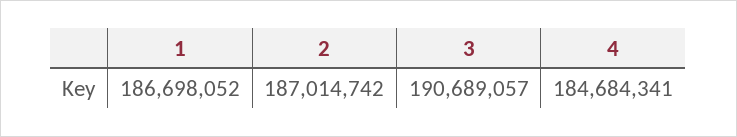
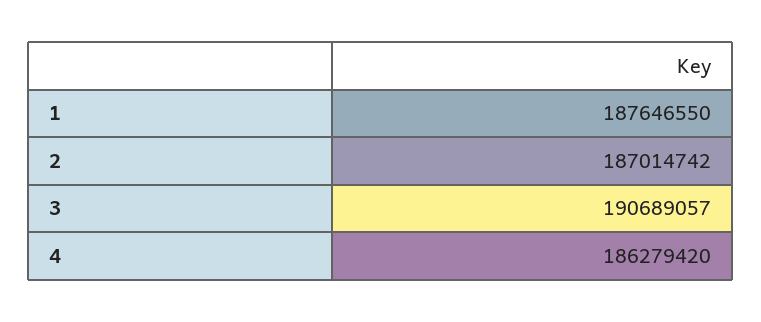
1: 186698052 -> 187646550
4: 184684341 -> 186279420

